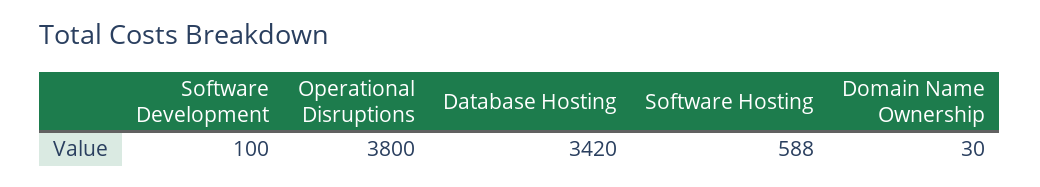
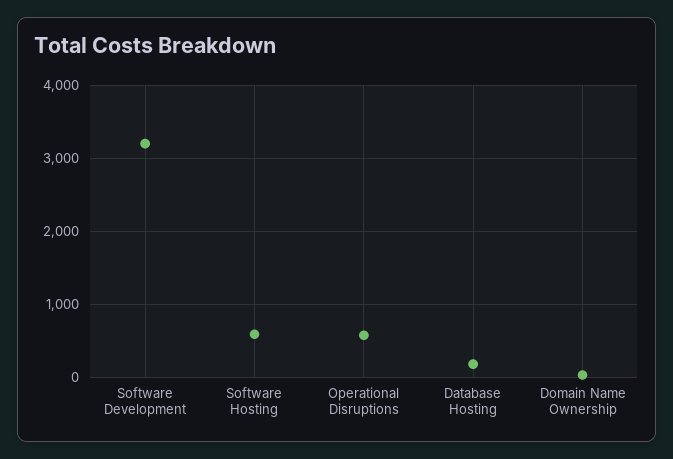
Software Development: 100 -> 3200
Operational Disruptions: 3800 -> 600
Database Hosting: 3420 -> 200

